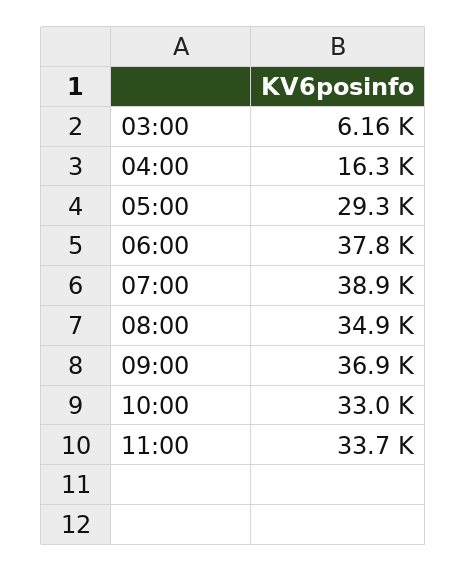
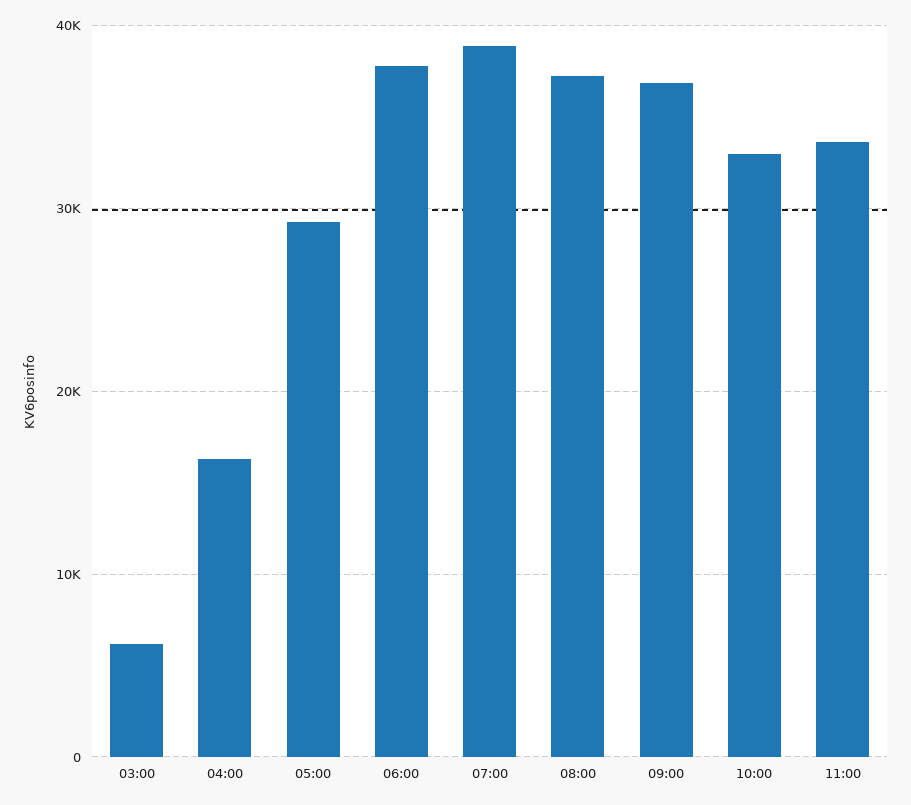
08:00: 34900 -> 37000

